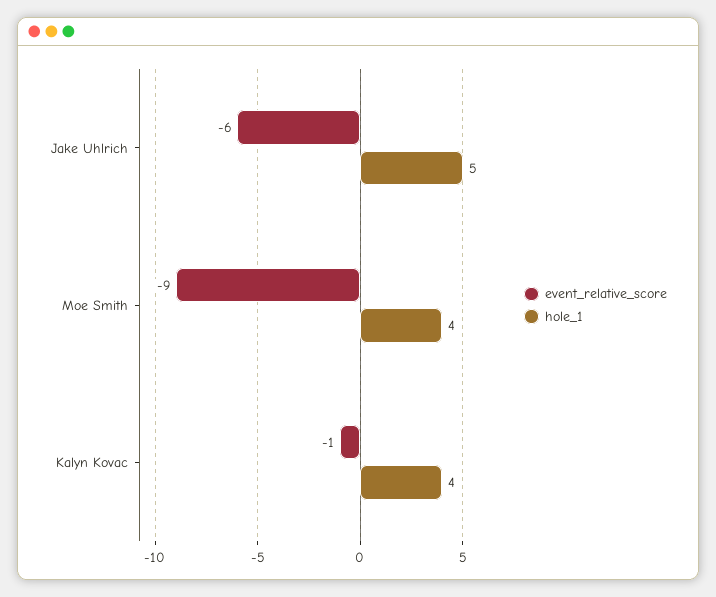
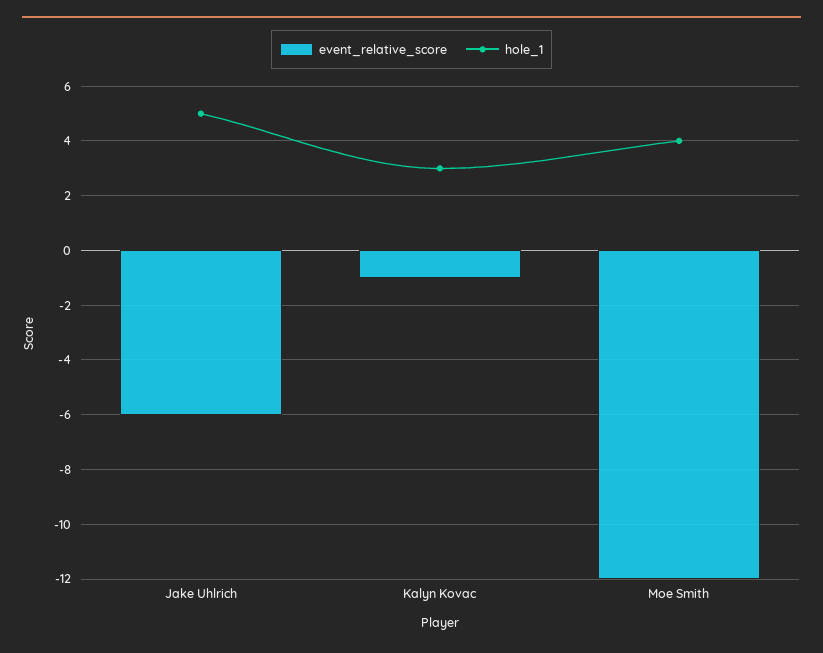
event_relative_score, Moe Smith: -9 -> -12
hole_1, Kalyn Kovac: 4 -> 3

